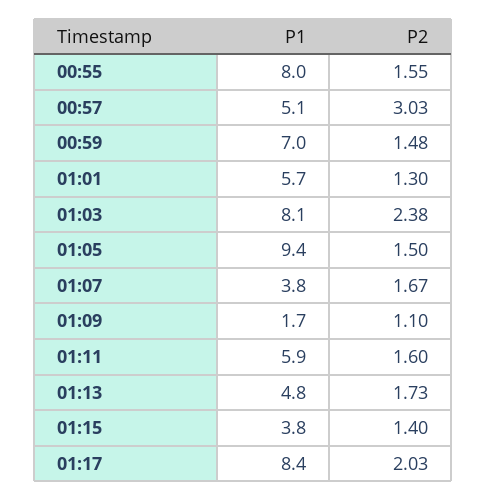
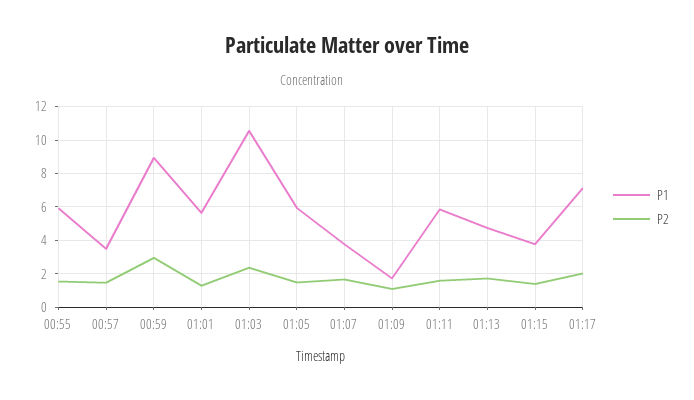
P1, 00:55: 8 -> 6
P1, 00:57: 5.1 -> 3.5
P2, 00:57: 3.03 -> 1.5
P1, 00:59: 7 -> 9
P2, 00:59: 1.48 -> 3
P1, 01:03: 8.1 -> 10.5
P1, 01:05: 9.4 -> 6
P1, 01:17: 8.4 -> 7

